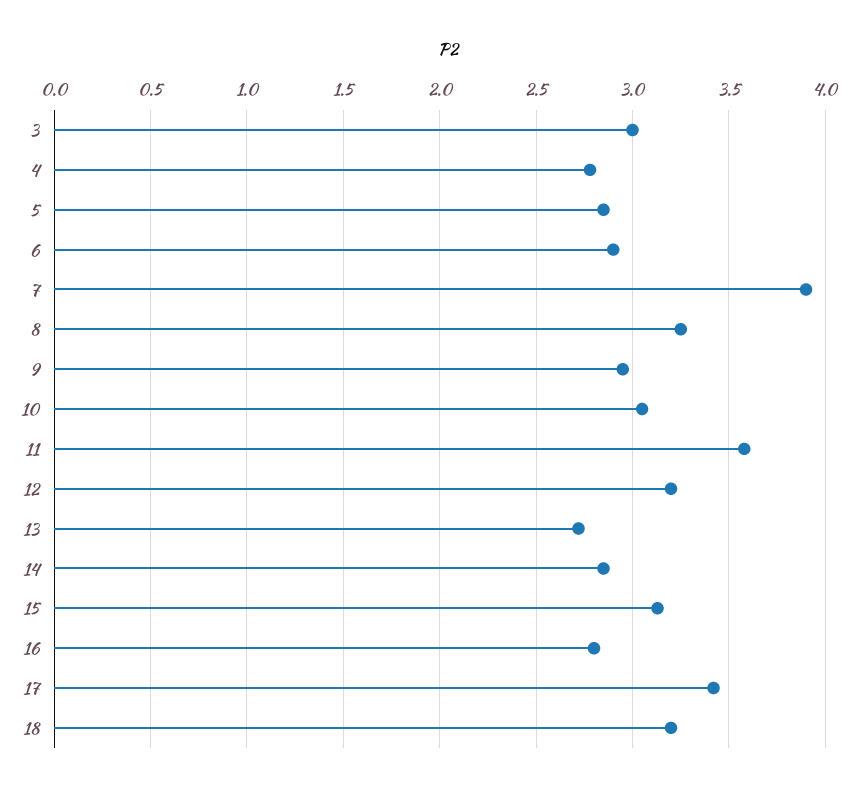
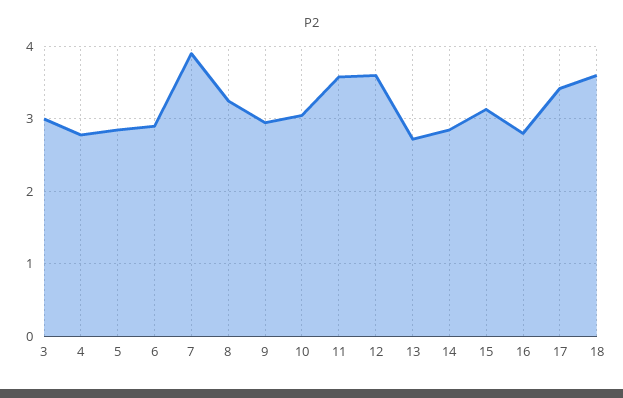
12: 3.2 -> 3.6
18: 3.2 -> 3.6

